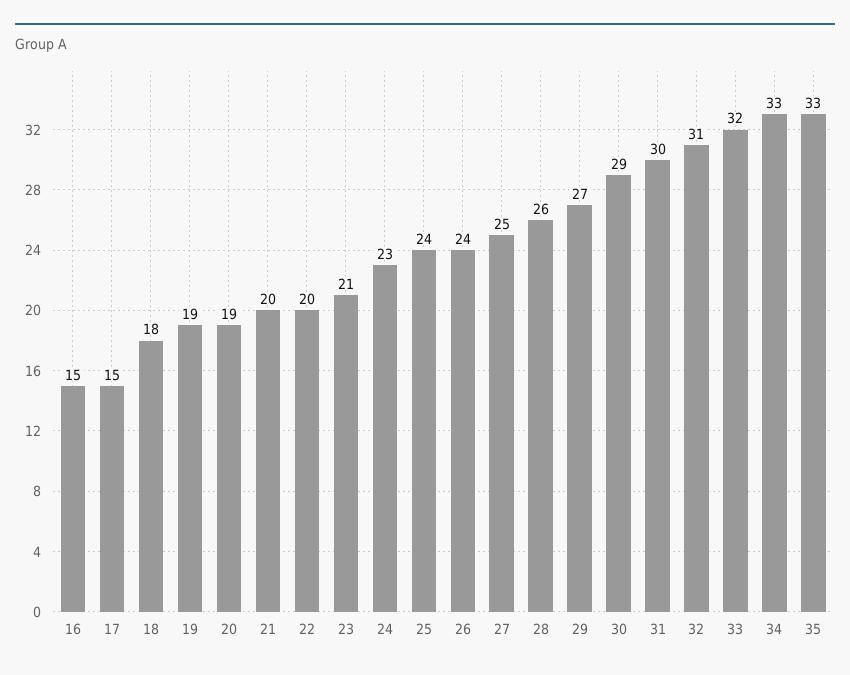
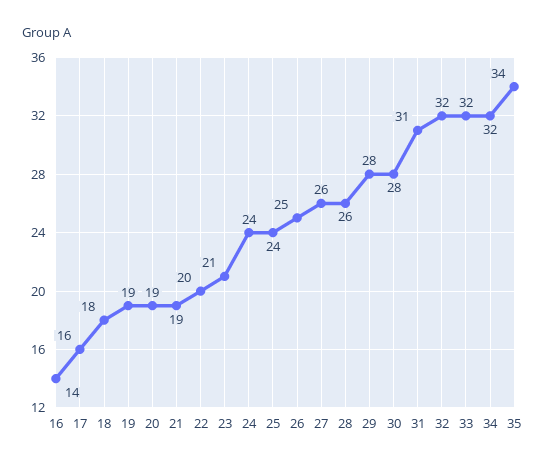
16: 15 -> 14
17: 15 -> 16
21: 20 -> 19
24: 23 -> 24
26: 24 -> 25
27: 25 -> 26
29: 27 -> 28
30: 29 -> 28
31: 30 -> 31
32: 31 -> 32
34: 33 -> 32
35: 33 -> 34

